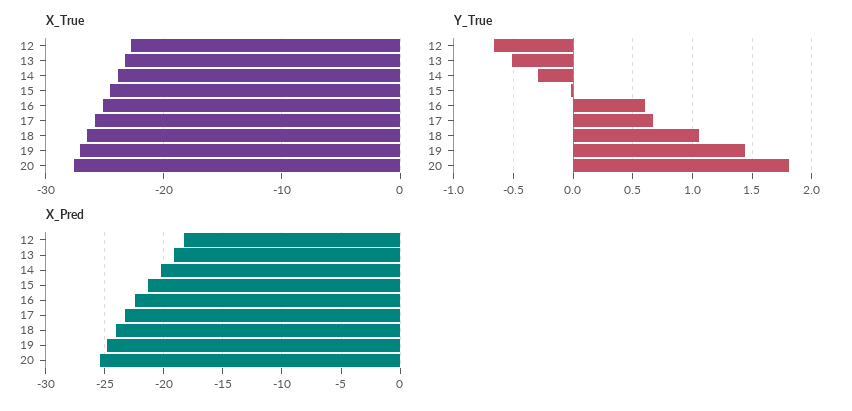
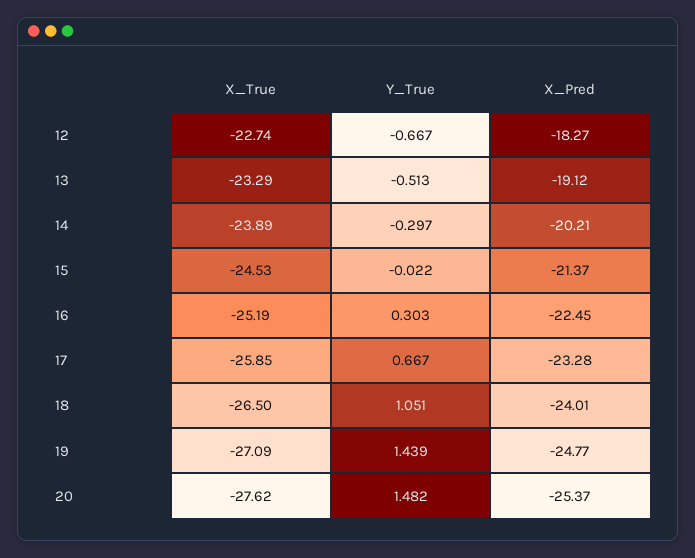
Y_True, 16: 0.6 -> 0.303
Y_True, 20: 1.8 -> 1.482

